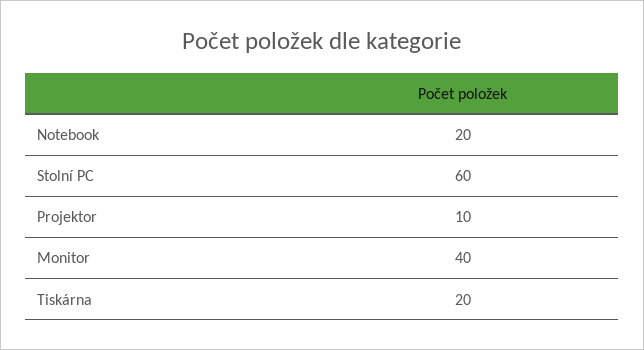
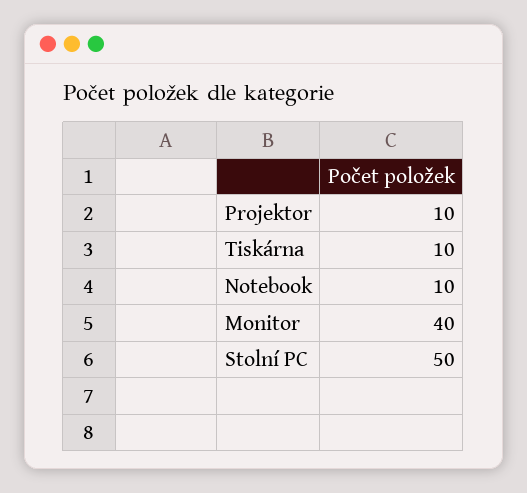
Notebook: 20 -> 10
Stolní PC: 60 -> 50
Tiskárna: 20 -> 10

